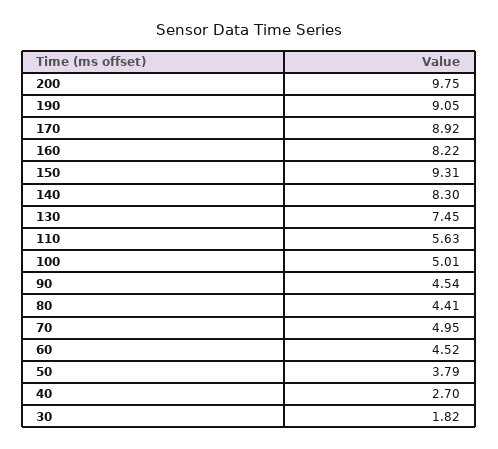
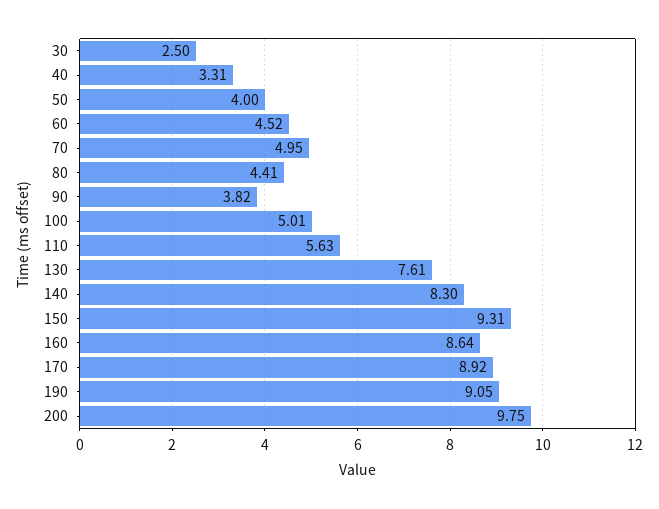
160: 8.22 -> 8.64
130: 7.45 -> 7.61
90: 4.54 -> 3.82
50: 3.79 -> 4
40: 2.7 -> 3.31
30: 1.82 -> 2.5

